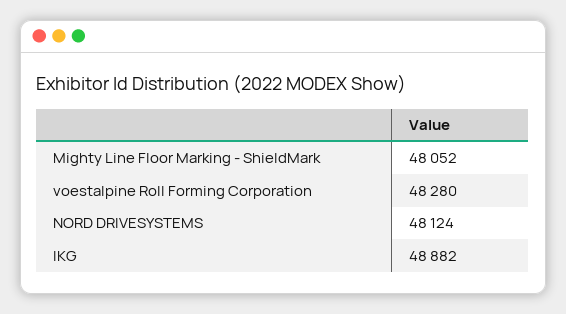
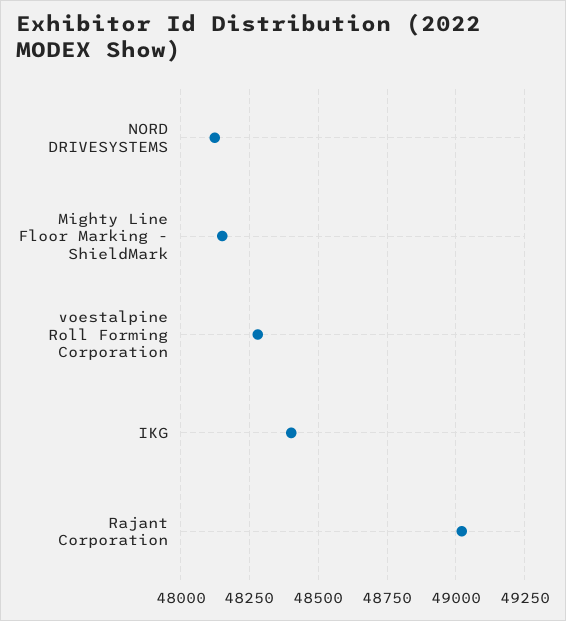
Mighty Line Floor Marking - ShieldMark: 48052 -> 48150
IKG: 48882 -> 48400
Rajant Corporation: none -> 49025

